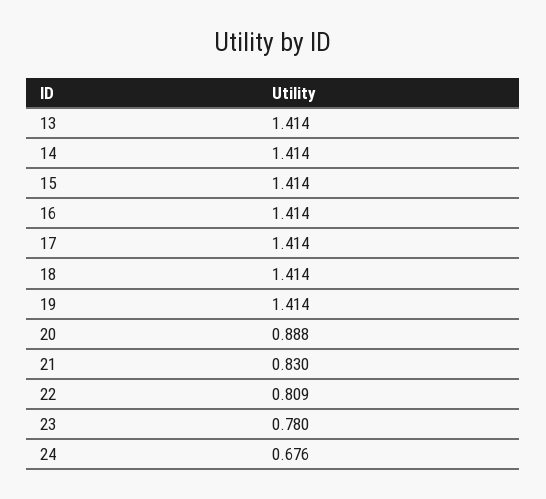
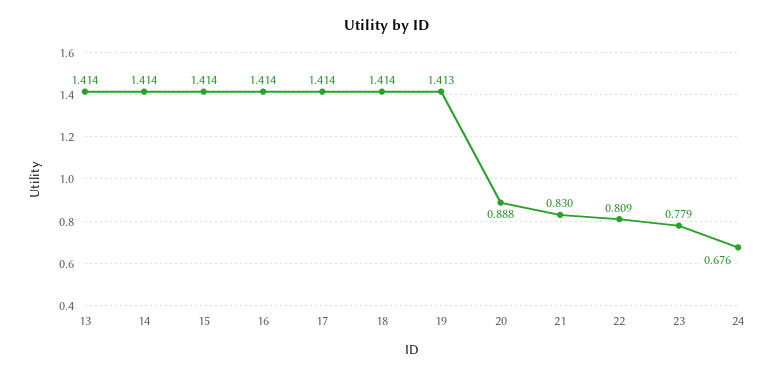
19: 1.414 -> 1.413
23: 0.78 -> 0.779

